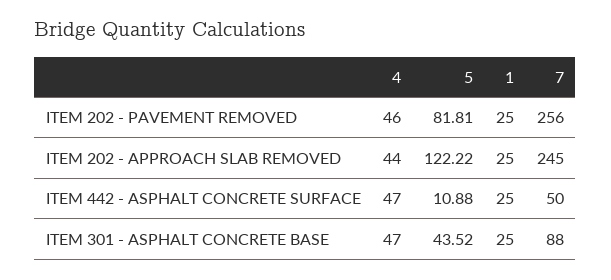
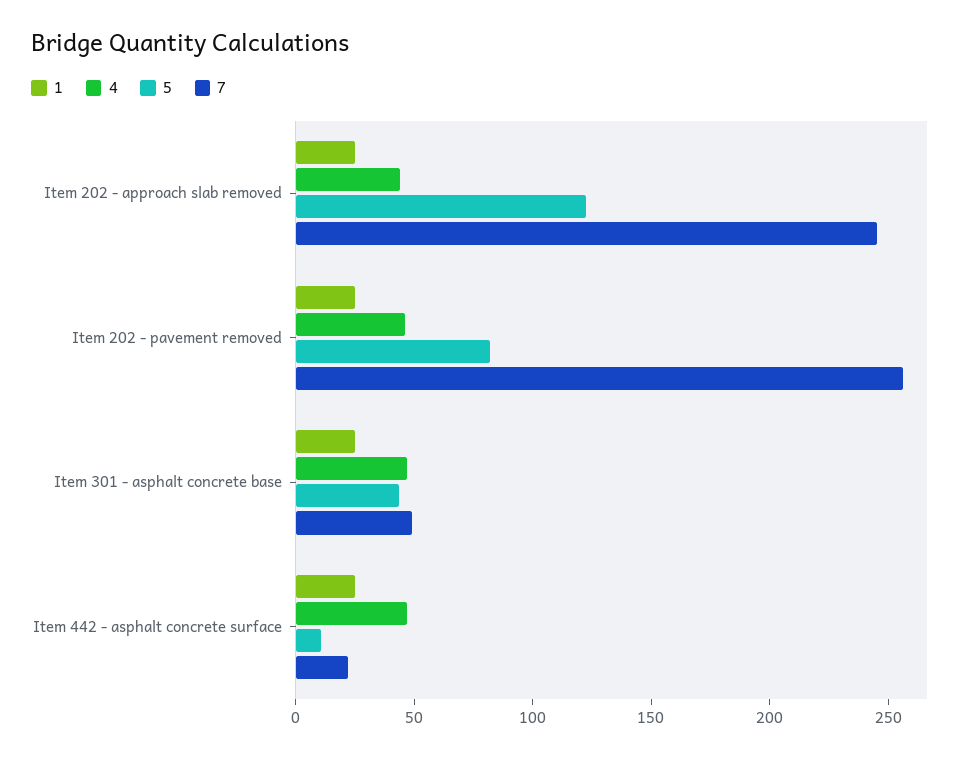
7, ITEM 442 - ASPHALT CONCRETE SURFACE: 50 -> 20
7, ITEM 301 - ASPHALT CONCRETE BASE: 88 -> 50

